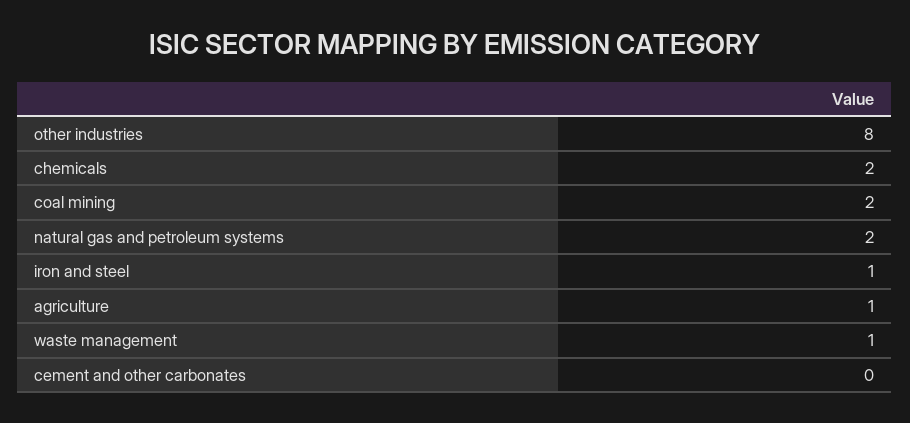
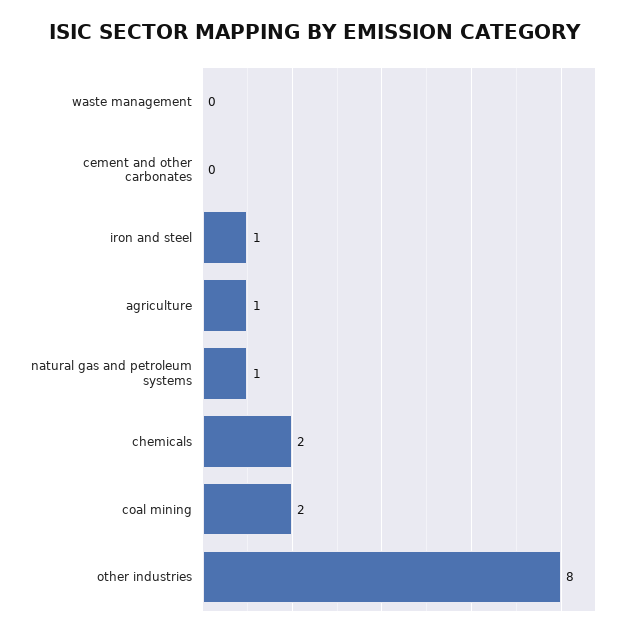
natural gas and petroleum systems: 2 -> 1
waste management: 1 -> 0

